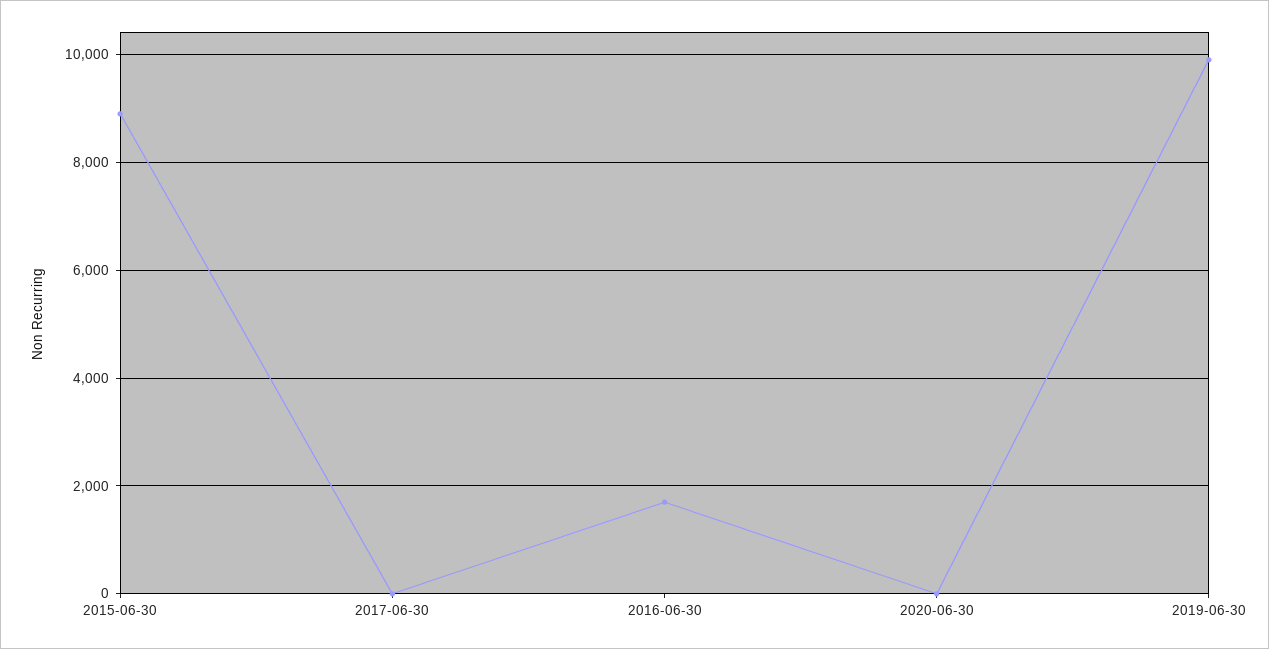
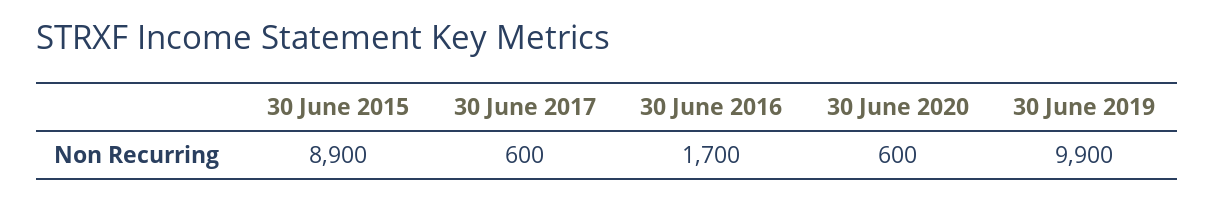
2017-06-30: 0 -> 600
2020-06-30: 0 -> 600

